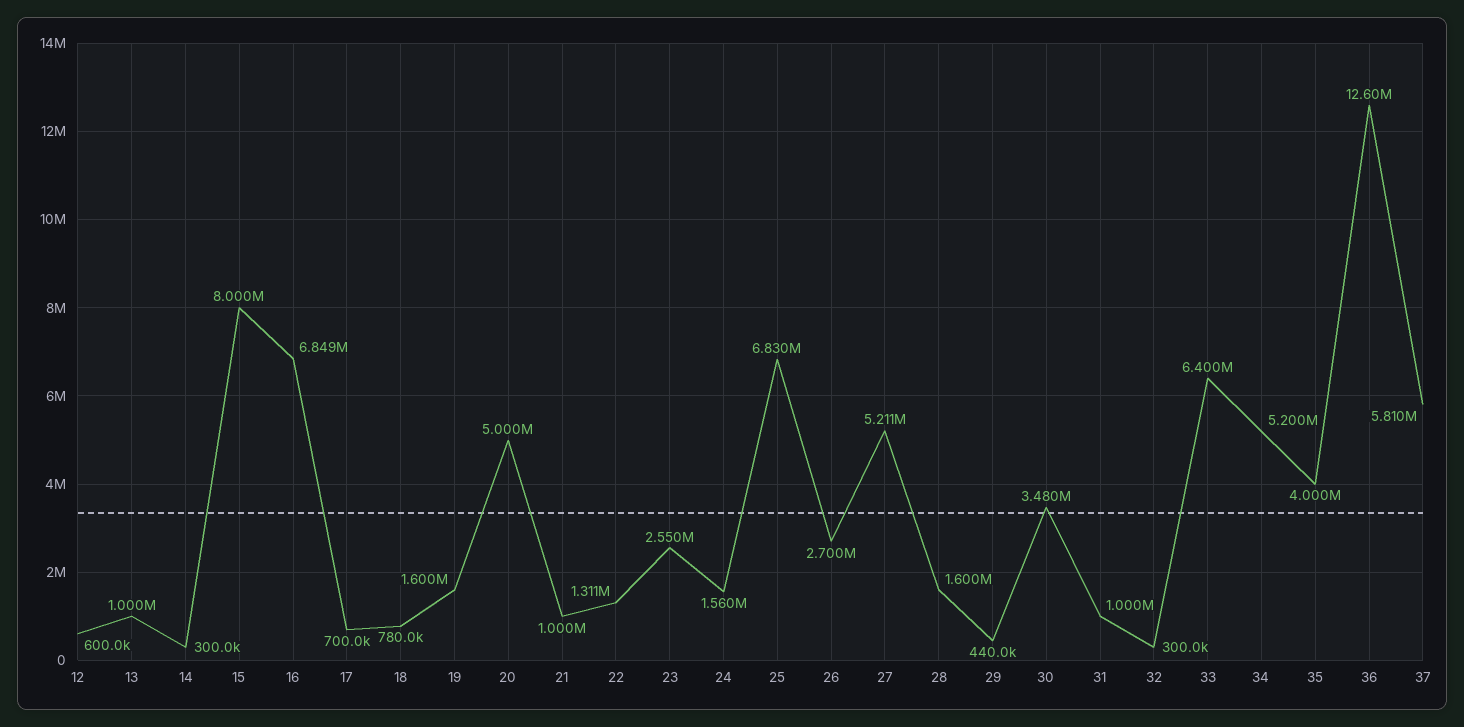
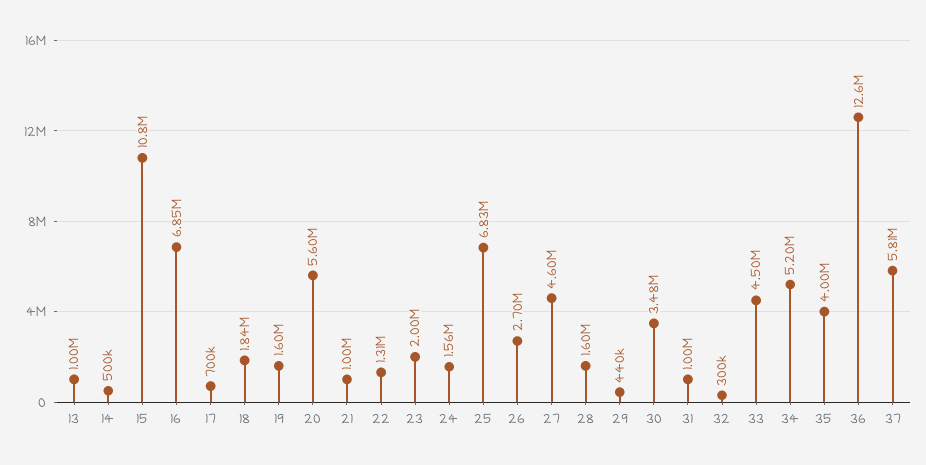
12: 600000 -> none
14: 300000 -> 500000
15: 8000000 -> 10800000
18: 780000 -> 1840000
20: 5000000 -> 5600000
23: 2550000 -> 2000000
27: 5211000 -> 4600000
33: 6400000 -> 4500000

